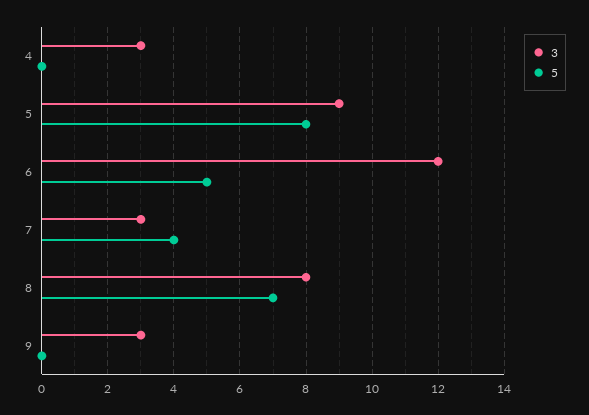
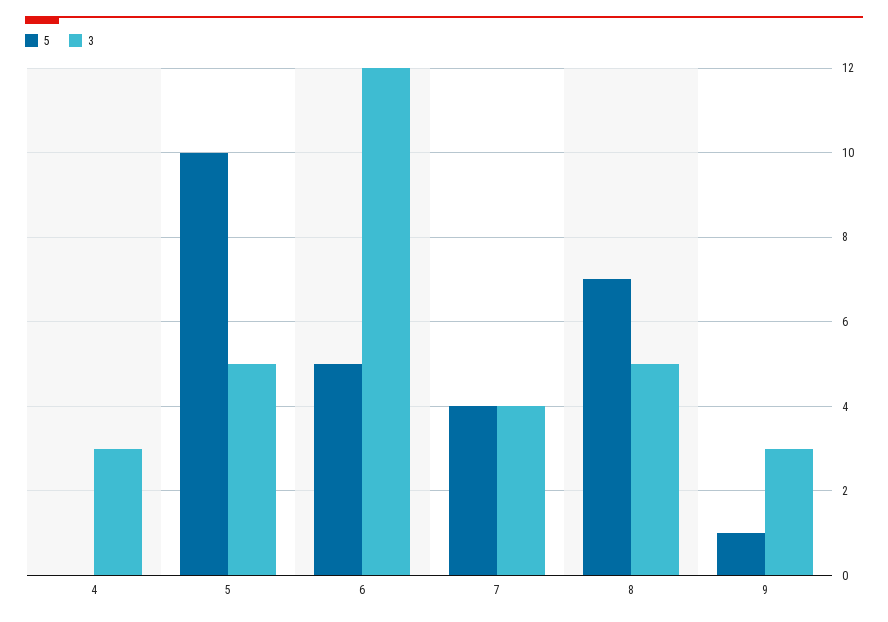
3, 5: 9 -> 5
5, 5: 8 -> 10
3, 7: 3 -> 4
3, 8: 8 -> 5
5, 9: 0 -> 1

